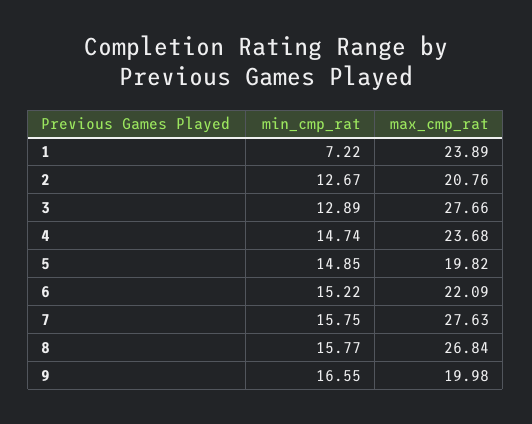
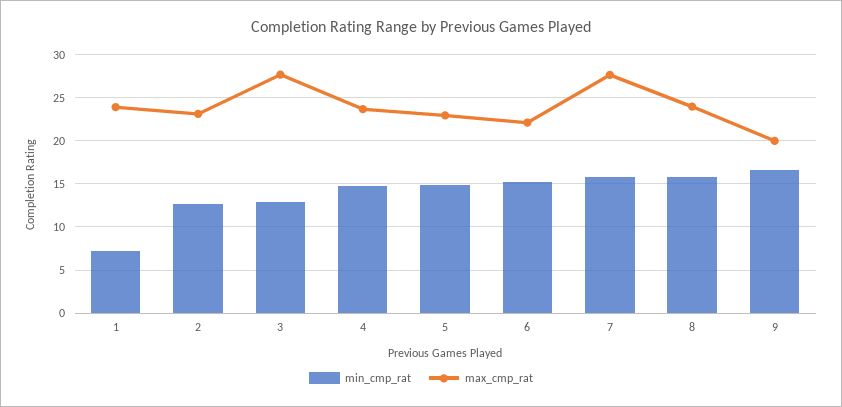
max_cmp_rat, 2: 20.76 -> 23
max_cmp_rat, 5: 19.82 -> 23
max_cmp_rat, 8: 26.84 -> 24

